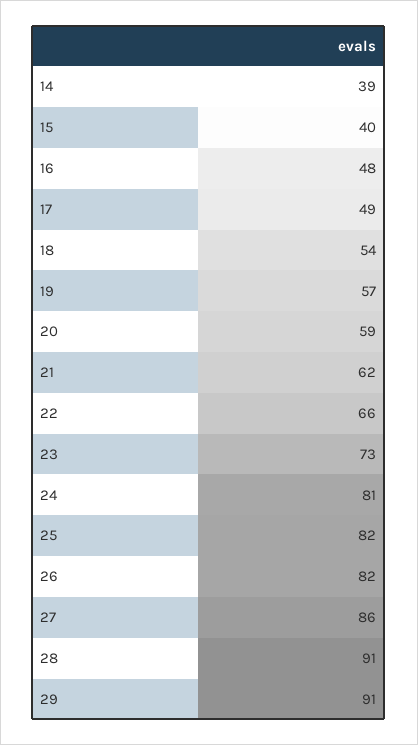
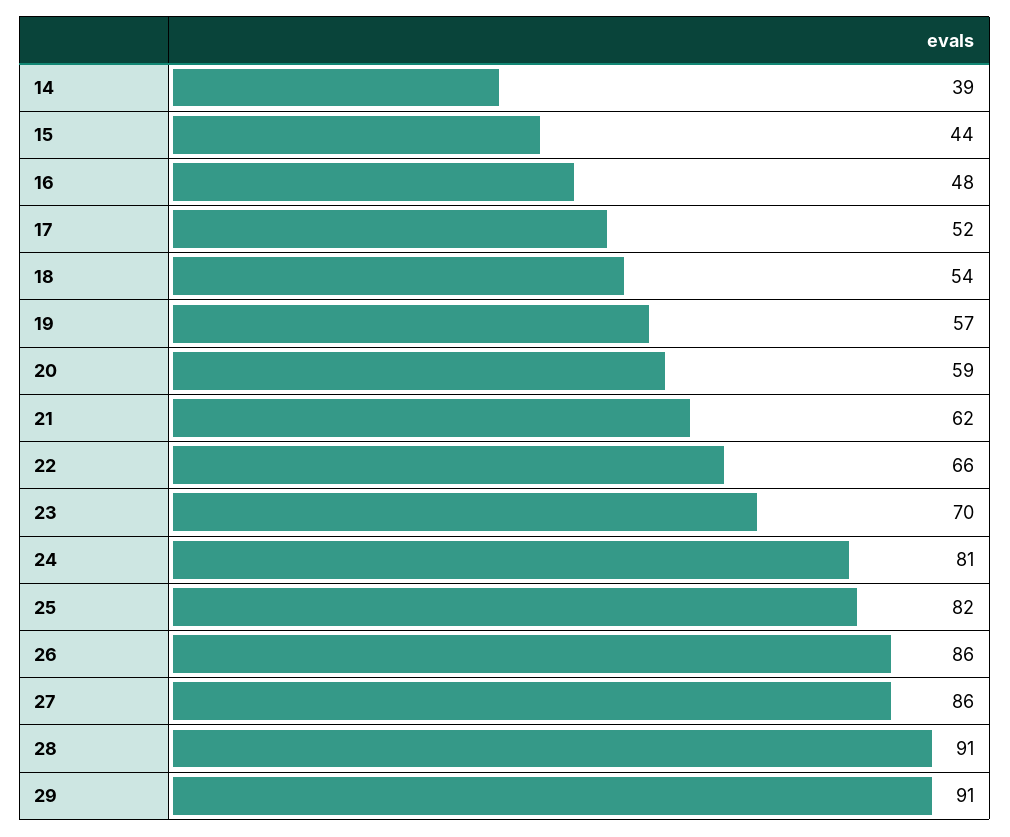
15: 40 -> 44
17: 49 -> 52
23: 73 -> 70
26: 82 -> 86

